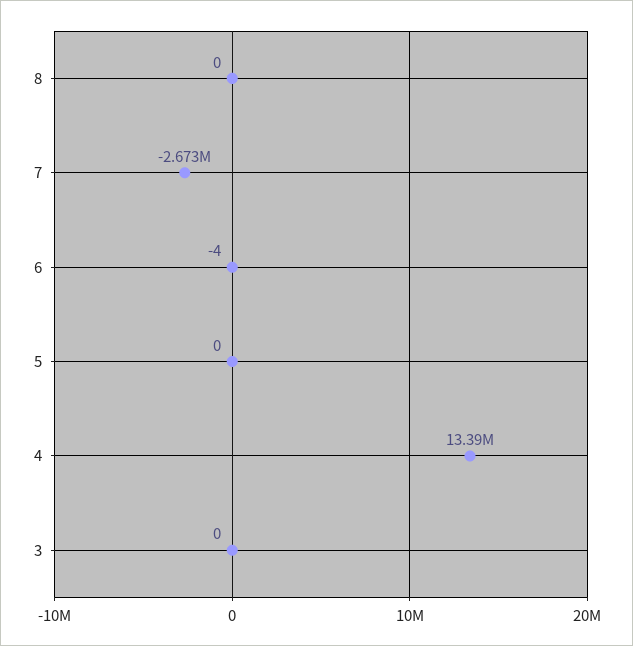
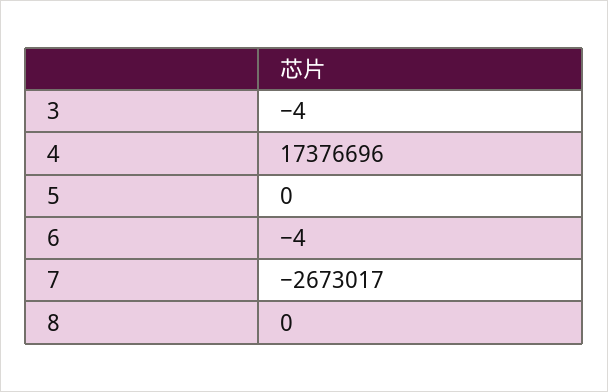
4: 13390000 -> 17376696
3: 0 -> -4

